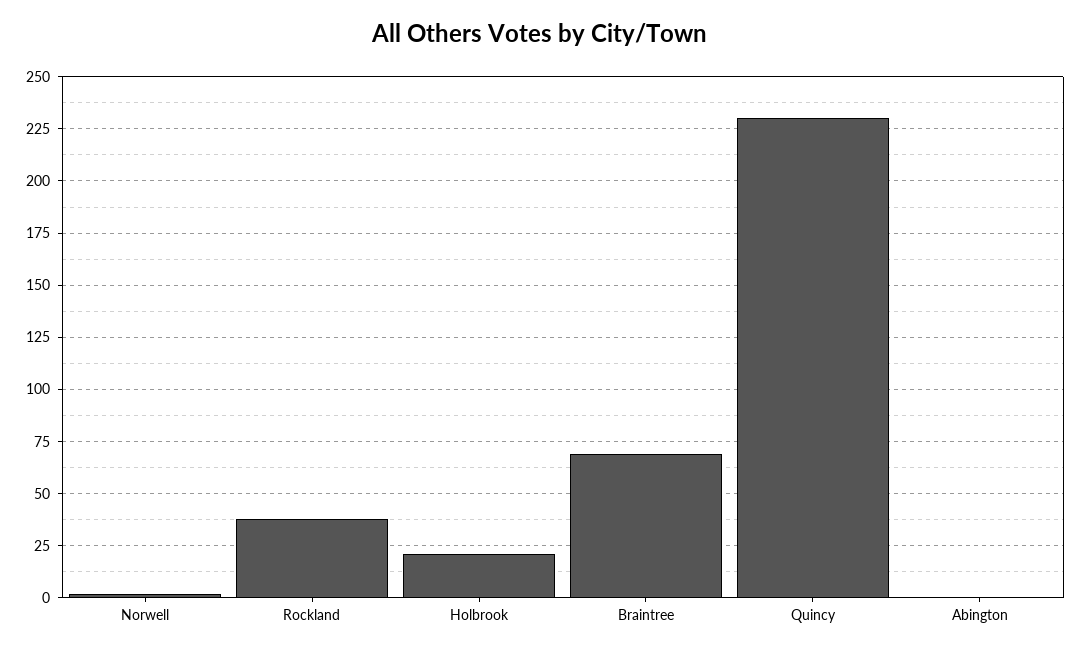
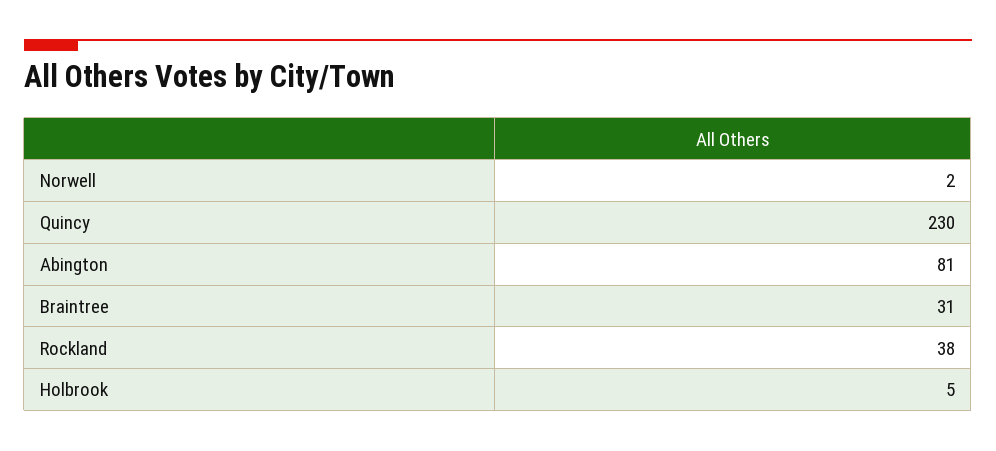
Holbrook: 20 -> 5
Braintree: 70 -> 31
Abington: 0 -> 81

